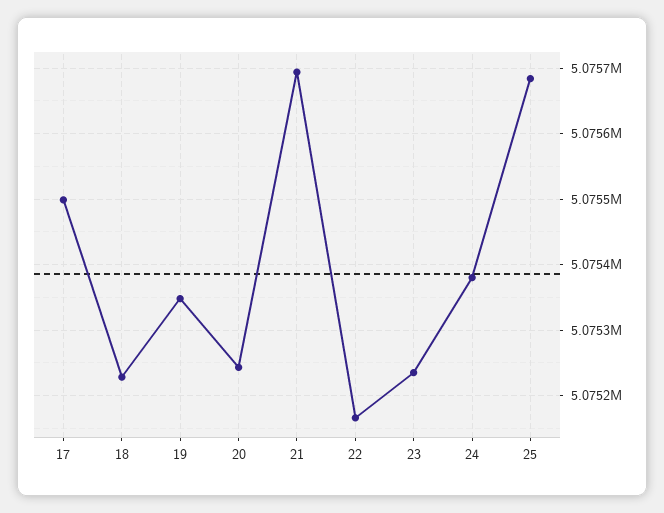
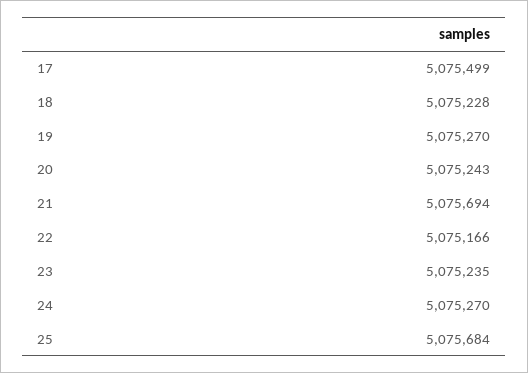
19: 5075350 -> 5075270
24: 5075380 -> 5075270

